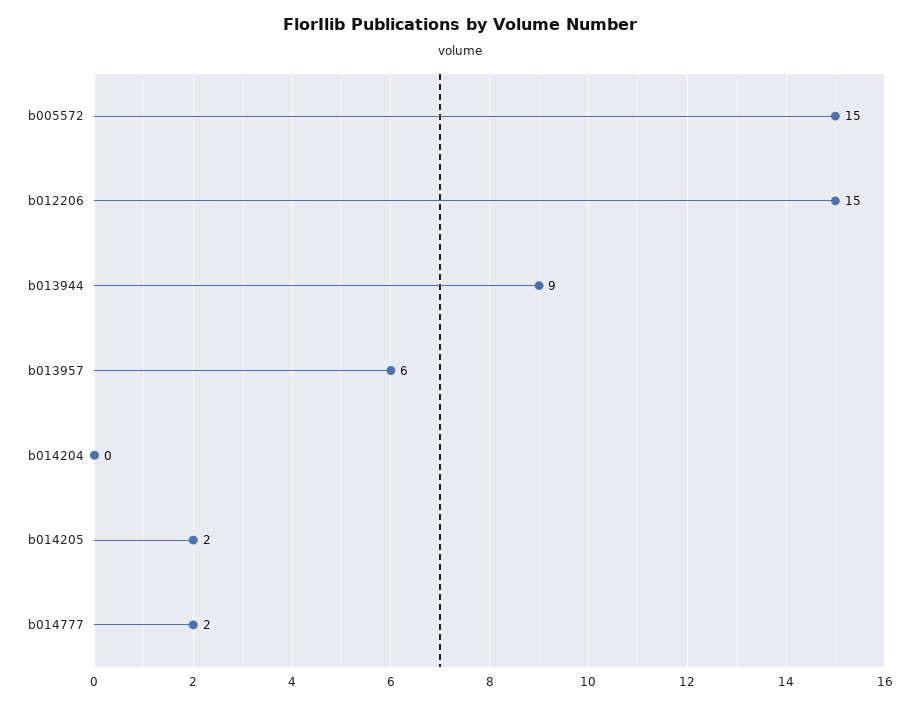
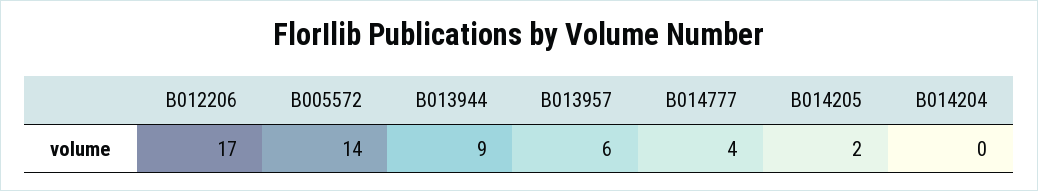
b005572: 15 -> 14
b012206: 15 -> 17
b014777: 2 -> 4

